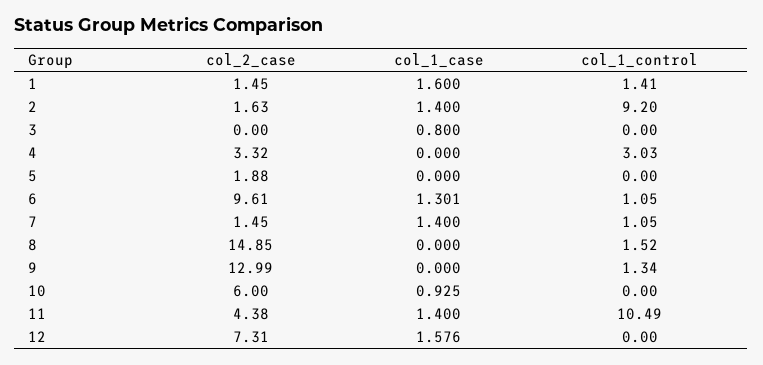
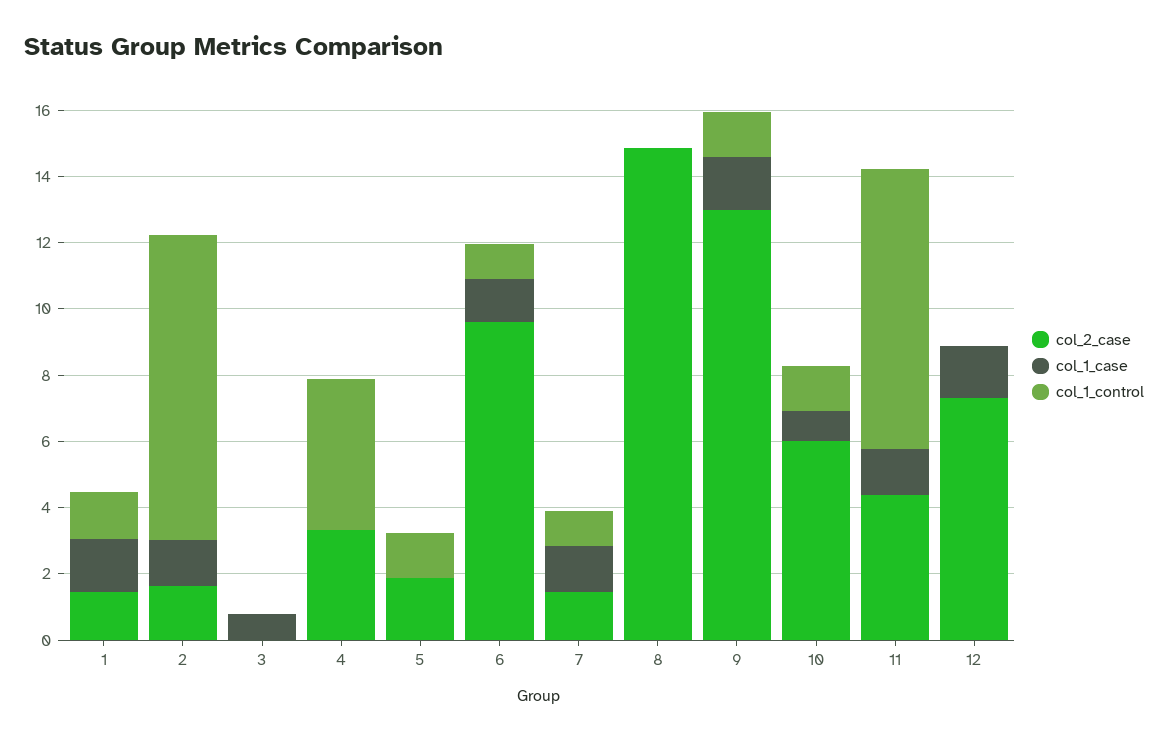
col_1_control, 4: 3.03 -> 4.5
col_1_control, 5: 0 -> 1.5
col_1_control, 8: 1.52 -> 0
col_1_case, 9: 0 -> 1.5
col_1_control, 10: 0 -> 1.5
col_1_control, 11: 10.49 -> 8.5

